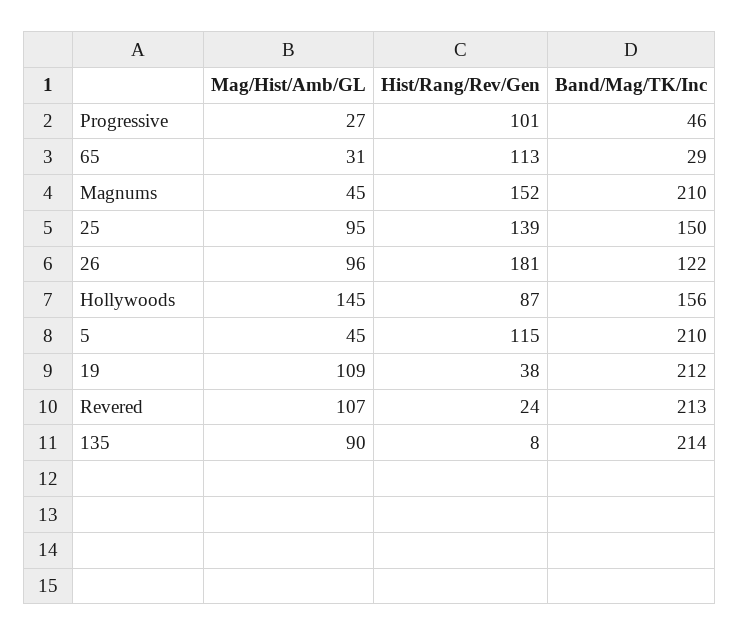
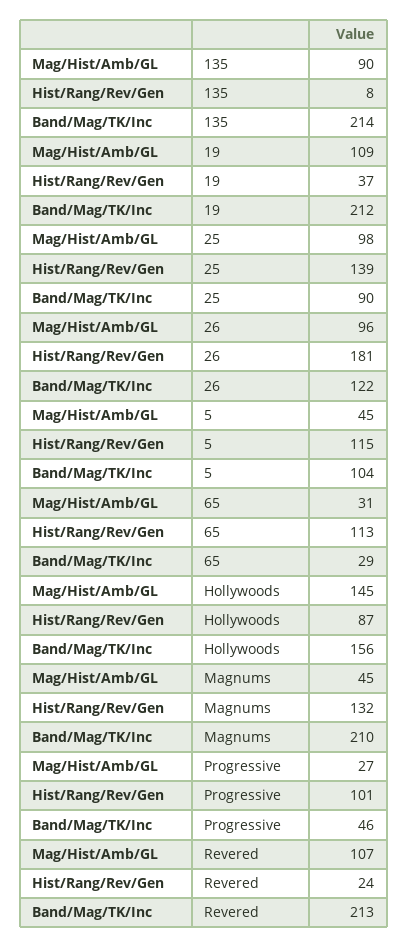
Hist/Rang/Rev/Gen, Magnums: 152 -> 132
Mag/Hist/Amb/GL, 25: 95 -> 98
Band/Mag/TK/Inc, 25: 150 -> 90
Band/Mag/TK/Inc, 5: 210 -> 104
Hist/Rang/Rev/Gen, 19: 38 -> 37

